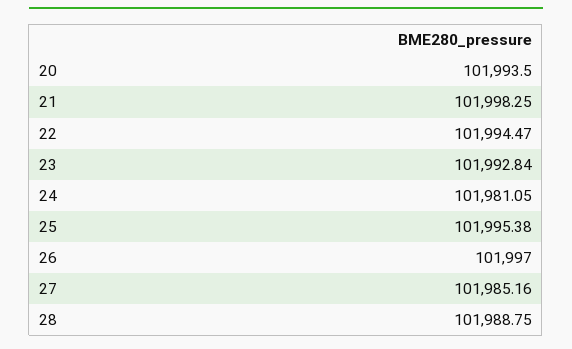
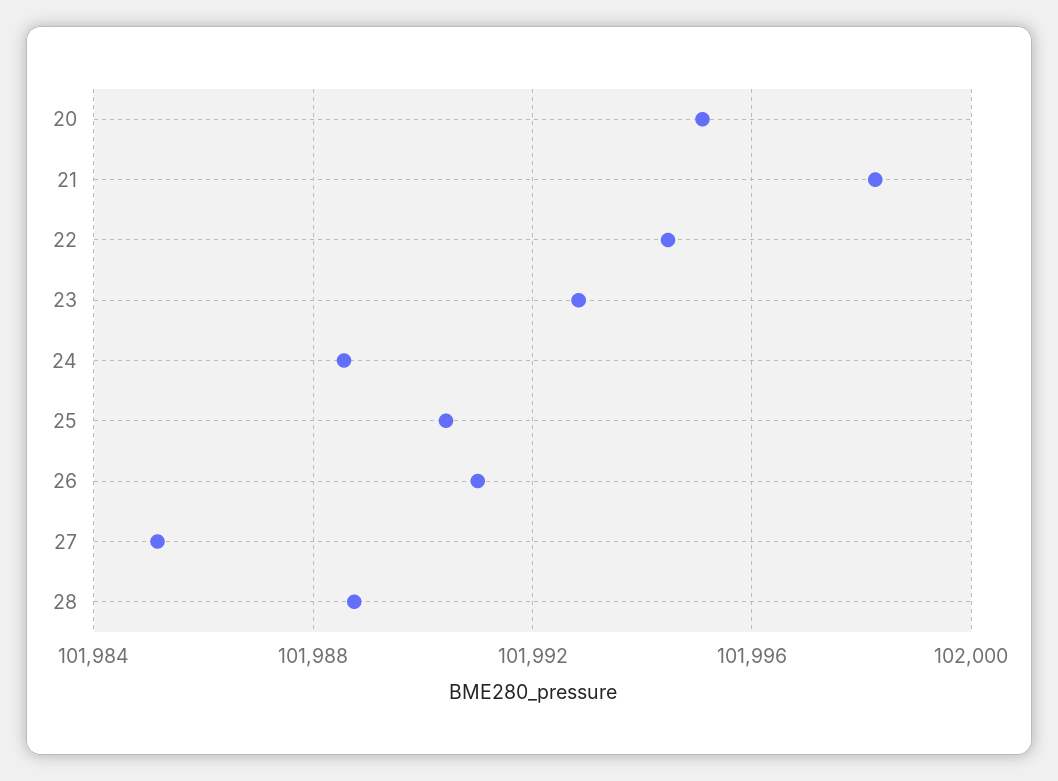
20: 101993.5 -> 101995
24: 101981.05 -> 101988.5
25: 101995.38 -> 101990.5
26: 101997 -> 101991

